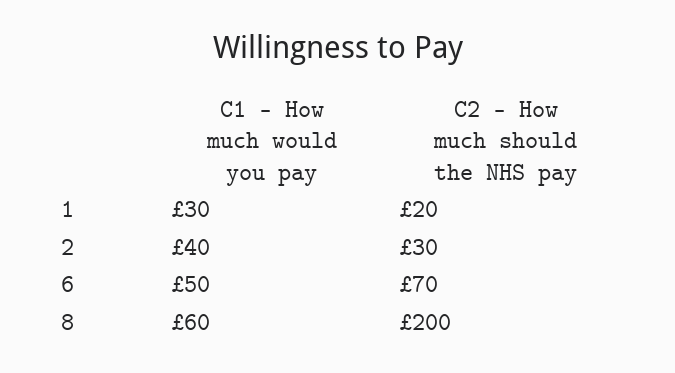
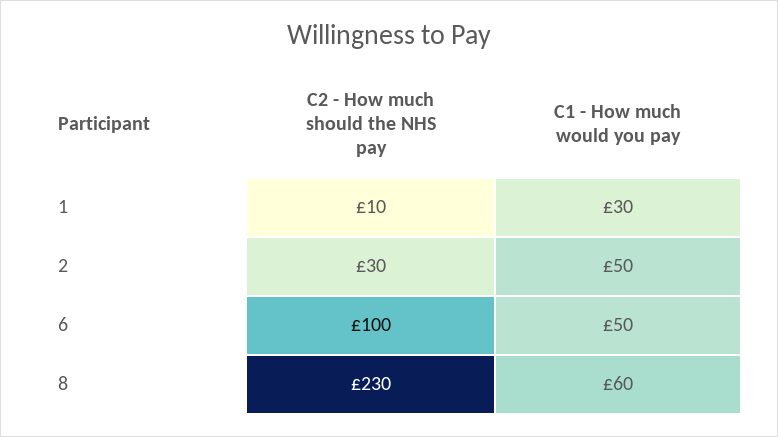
C2 - How much should the NHS pay, 1: 20 -> 10
C1 - How much would you pay, 2: 40 -> 50
C2 - How much should the NHS pay, 6: 70 -> 100
C2 - How much should the NHS pay, 8: 200 -> 230

